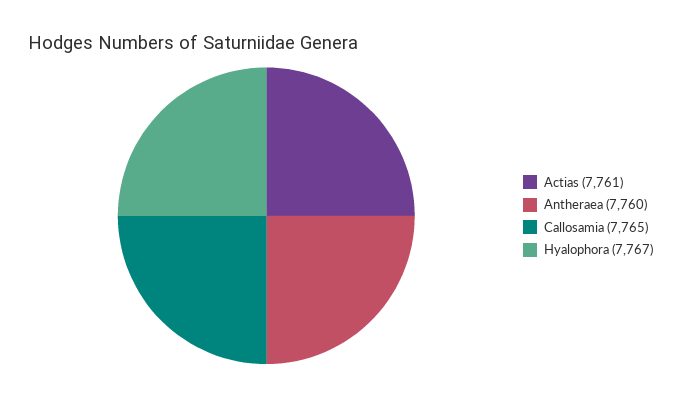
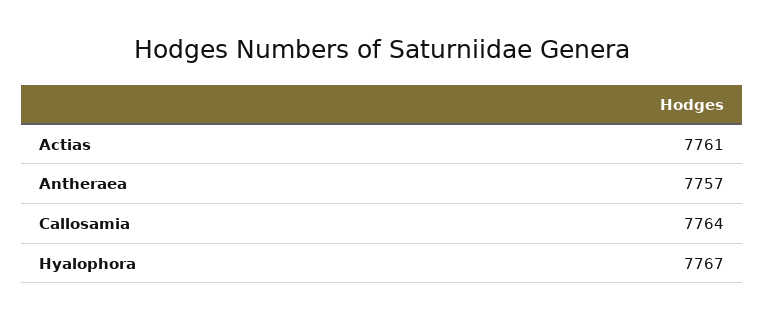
Antheraea: 7760 -> 7757
Callosamia: 7765 -> 7764

